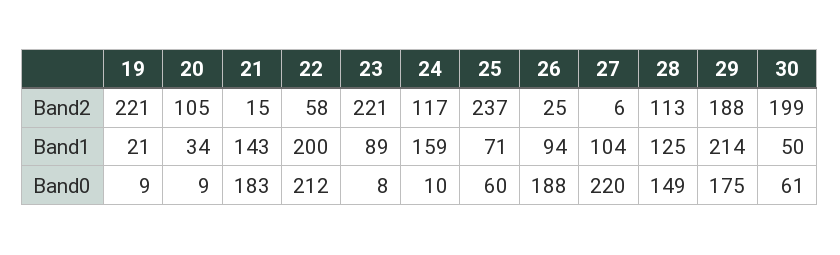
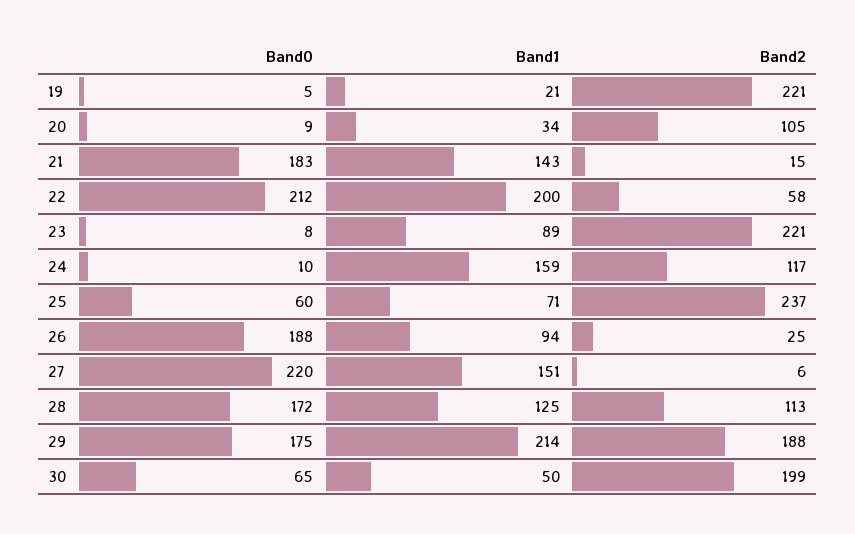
27, Band1: 104 -> 151
19, Band0: 9 -> 5
28, Band0: 149 -> 172
30, Band0: 61 -> 65

